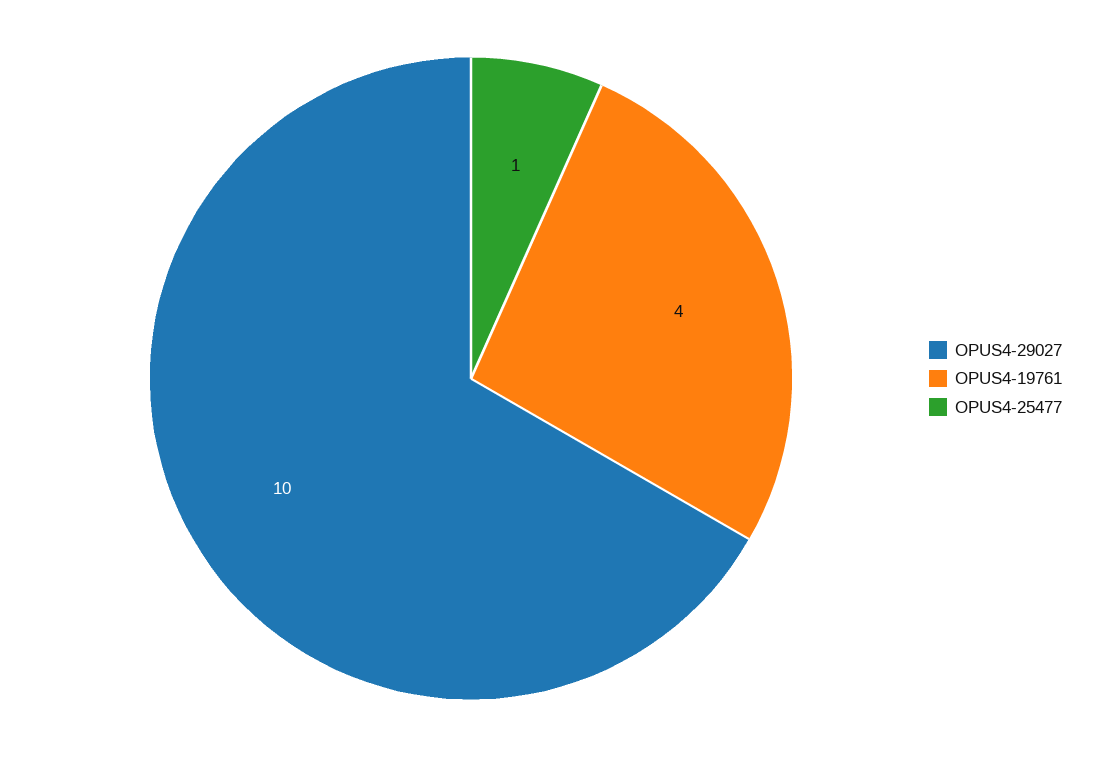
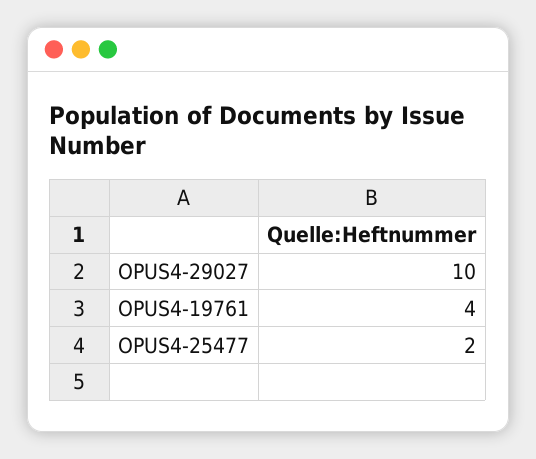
OPUS4-25477: 1 -> 2

